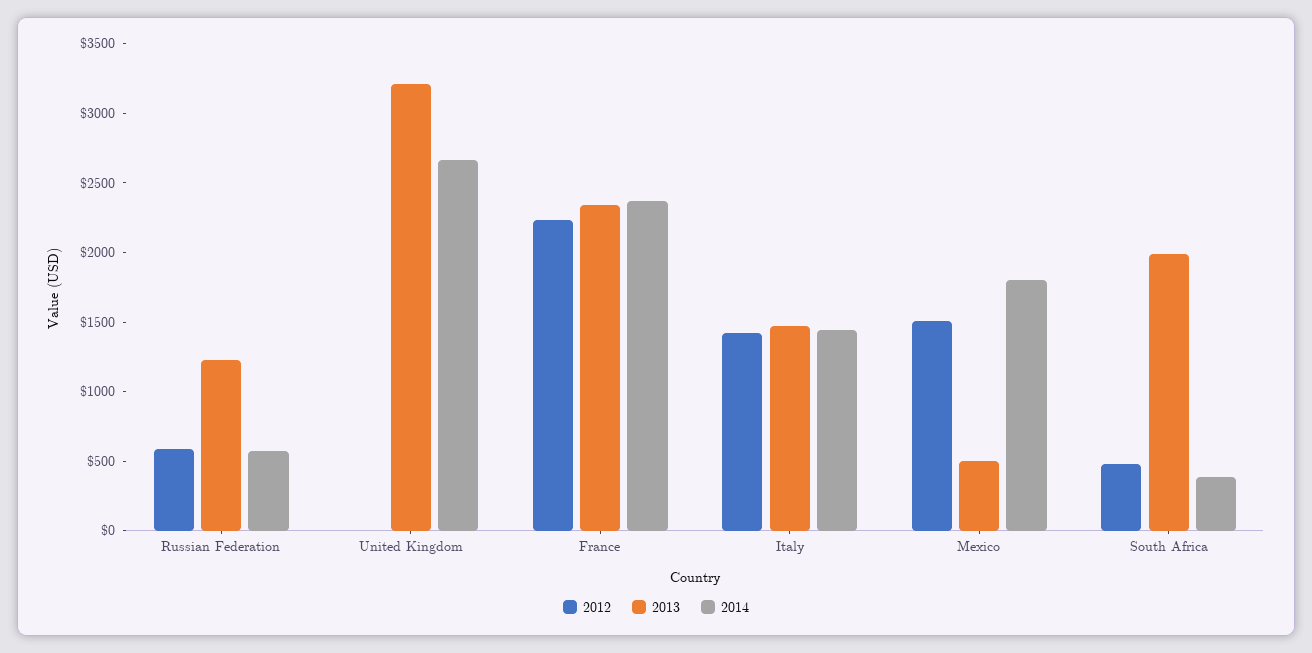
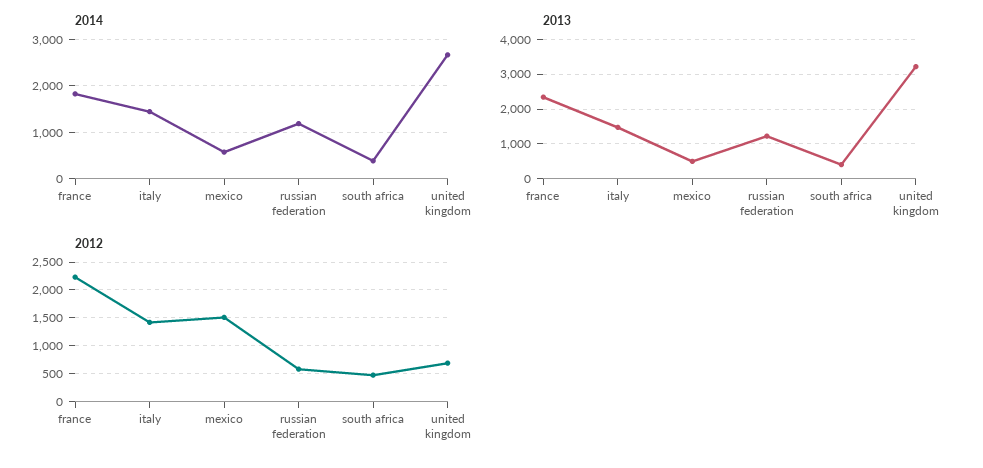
2014, Russian Federation: 600 -> 1200
2012, United Kingdom: 0 -> 750
2014, France: 2400 -> 1800
2014, Mexico: 1800 -> 600
2013, South Africa: 2000 -> 400

